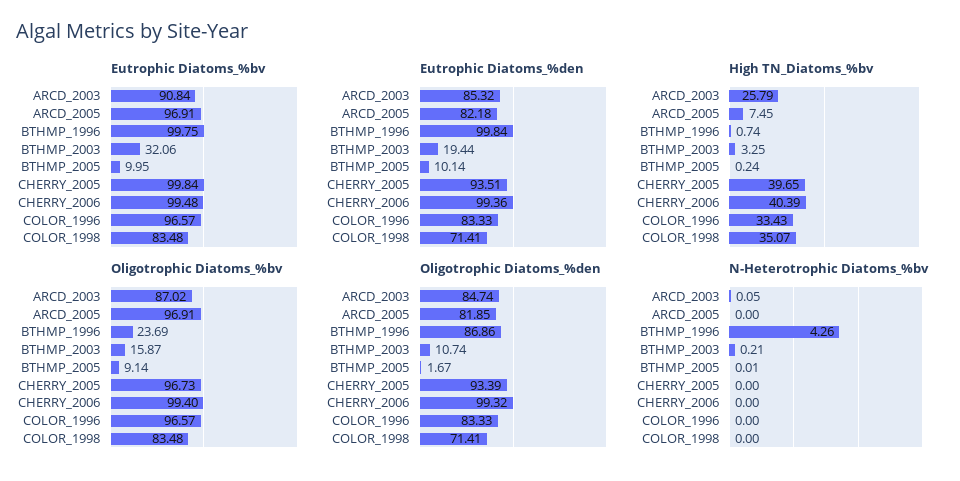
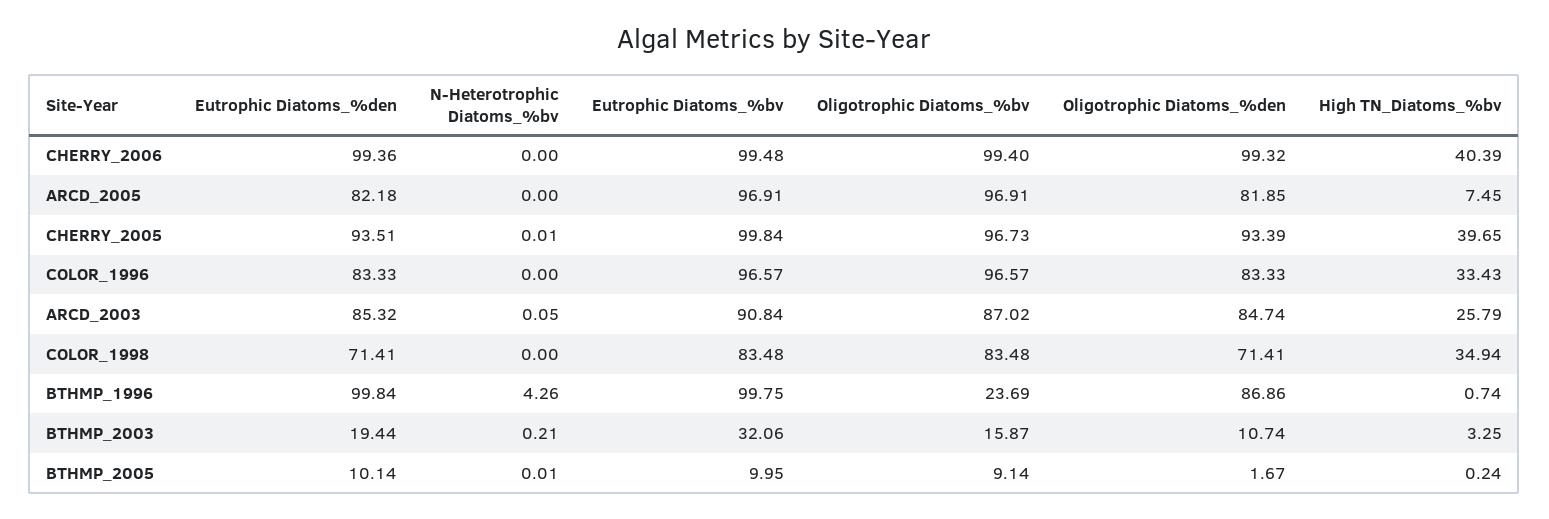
High TN_Diatoms_%bv, COLOR_1998: 35.07 -> 34.94
N-Heterotrophic Diatoms_%bv, CHERRY_2005: 0 -> 0.01

